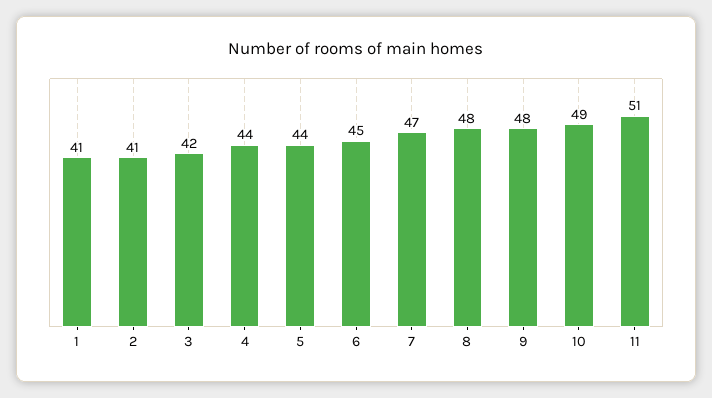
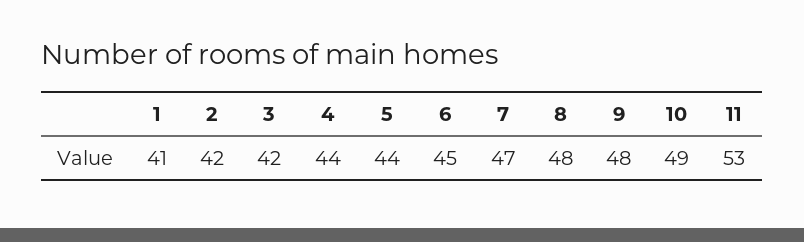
2: 41 -> 42
11: 51 -> 53

